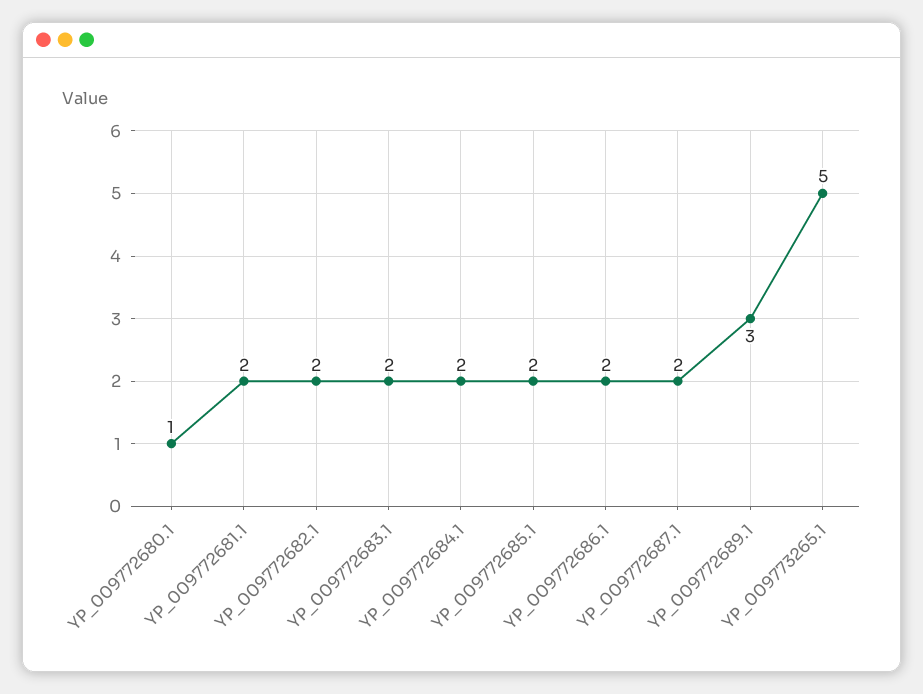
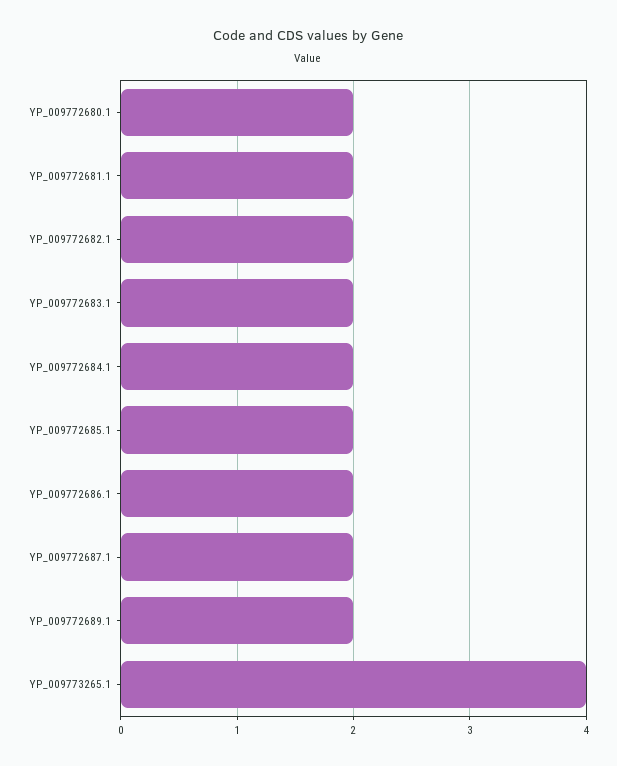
YP_009772680.1: 1 -> 2
YP_009772689.1: 3 -> 2
YP_009773265.1: 5 -> 4

